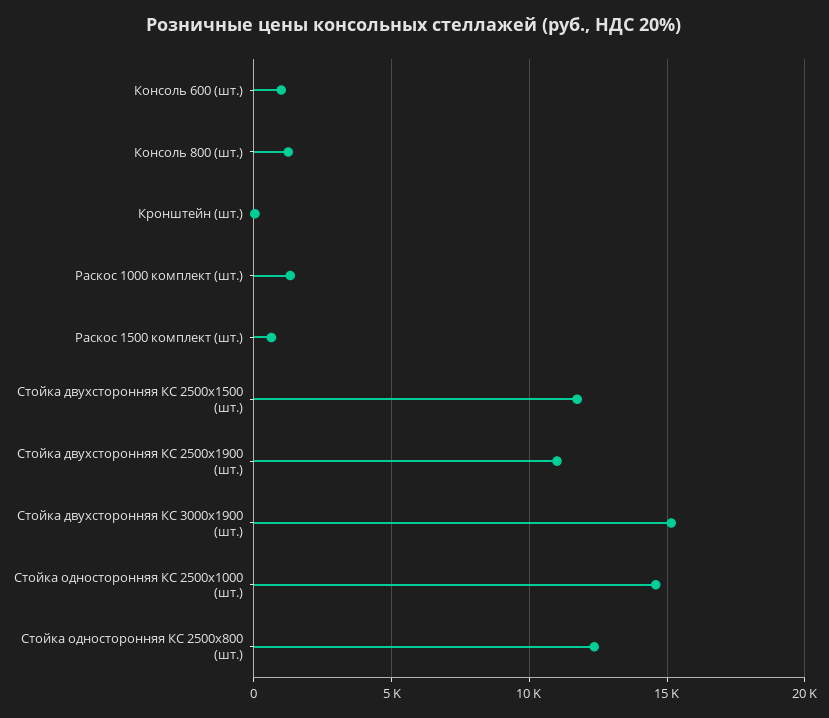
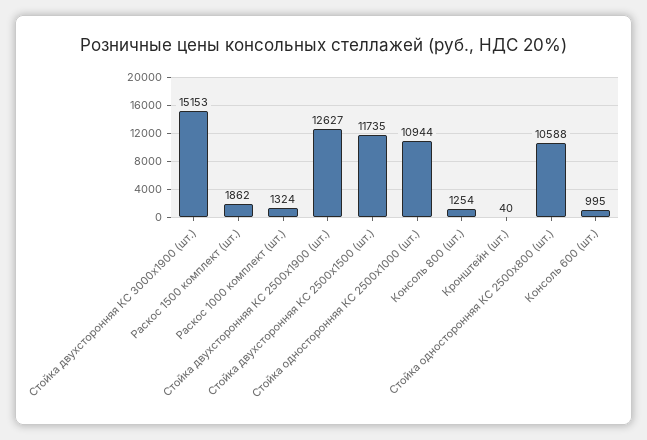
Раскос 1500 комплект (шт.): 500 -> 1862
Стойка двухсторонняя КС 2500х1900 (шт.): 11000 -> 12627
Стойка односторонняя КС 2500х1000 (шт.): 14500 -> 10944
Стойка односторонняя КС 2500х800 (шт.): 12500 -> 10588

